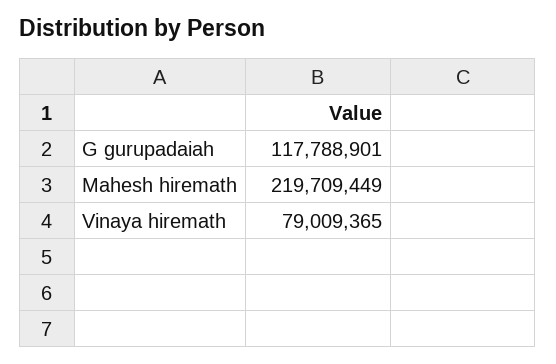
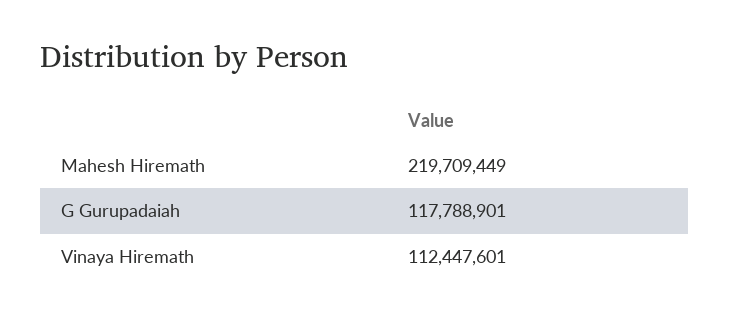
Vinaya hiremath: 79009365 -> 112447601

